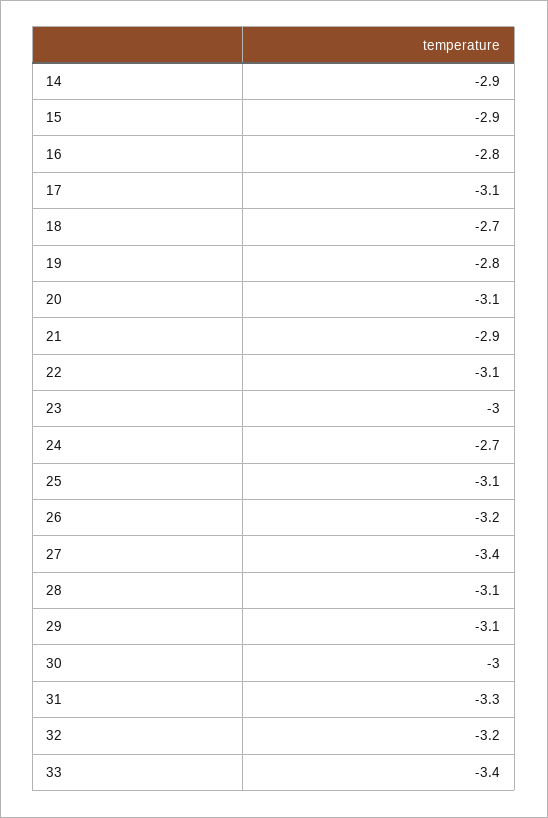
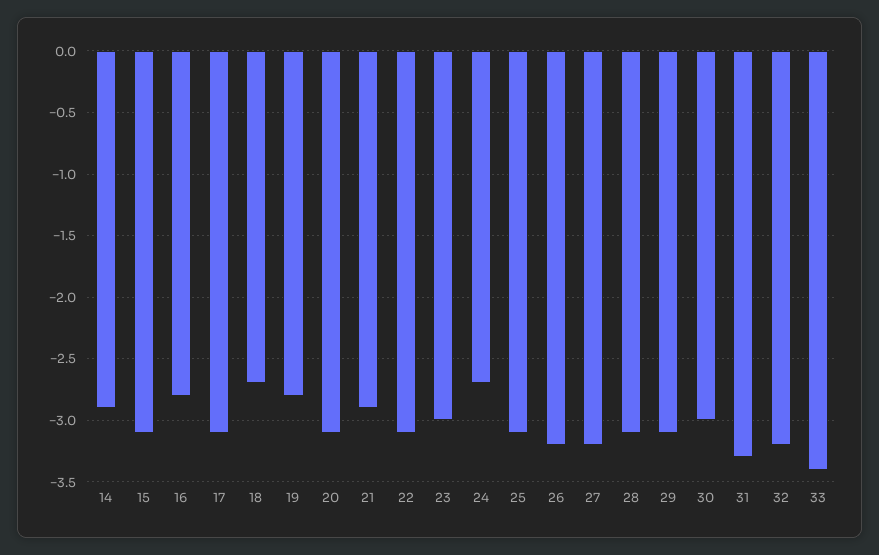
15: -2.9 -> -3.1
27: -3.4 -> -3.2

